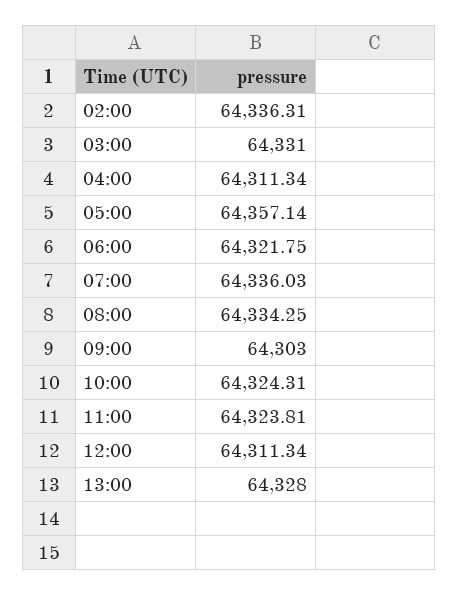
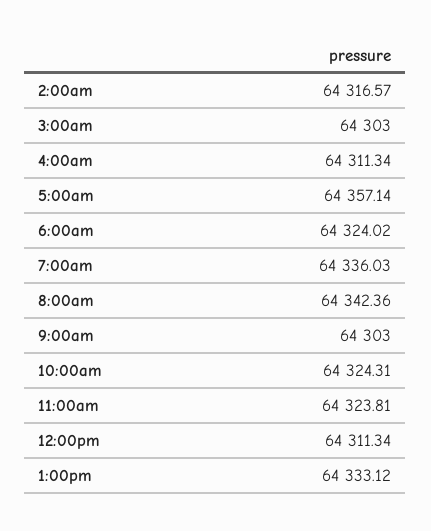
02:00: 64336.31 -> 64316.57
03:00: 64331 -> 64303
06:00: 64321.75 -> 64324.02
08:00: 64334.25 -> 64342.36
13:00: 64328 -> 64333.12

